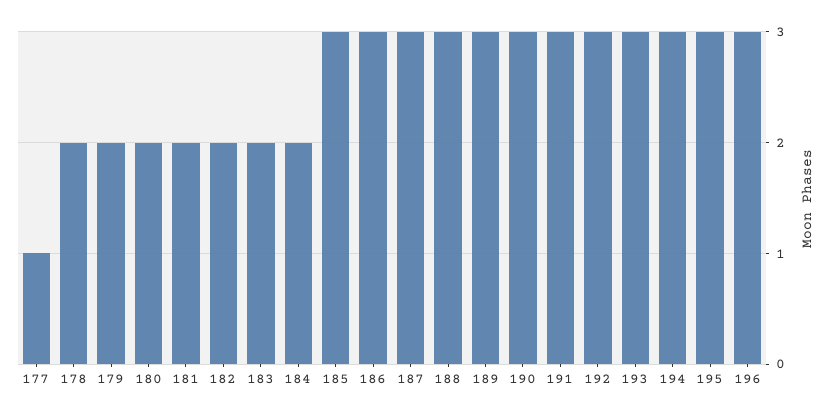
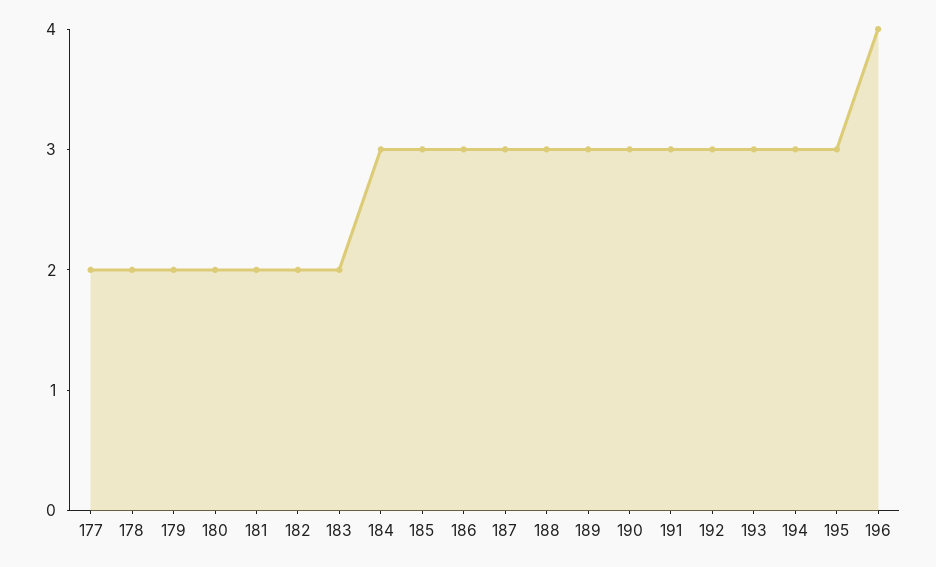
177: 1 -> 2
184: 2 -> 3
196: 3 -> 4

